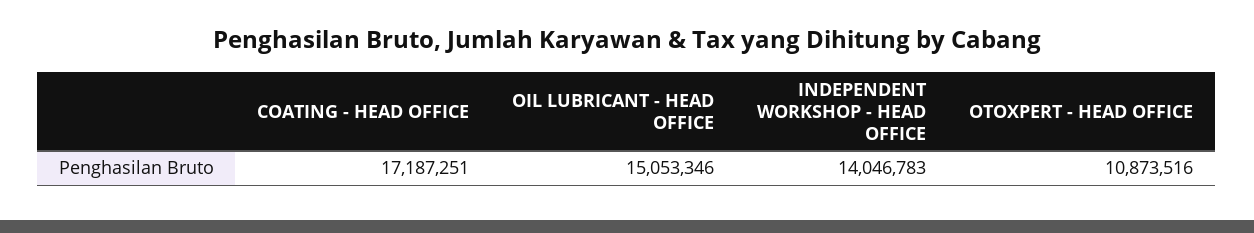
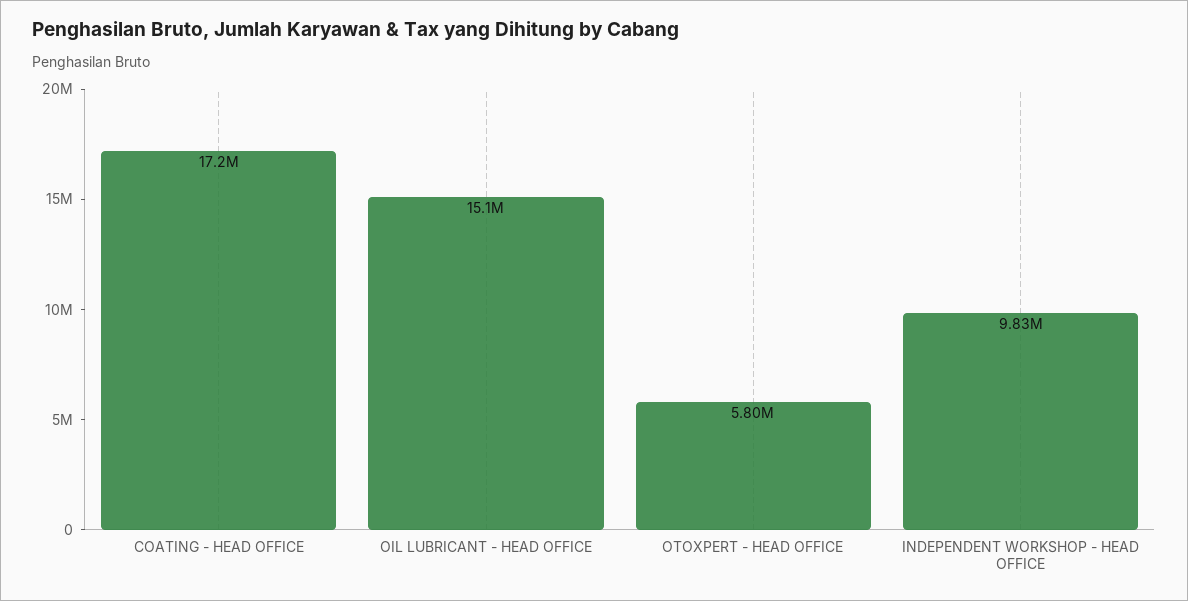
INDEPENDENT WORKSHOP - HEAD OFFICE: 14046783 -> 9830000
OTOXPERT - HEAD OFFICE: 10873516 -> 5800000

